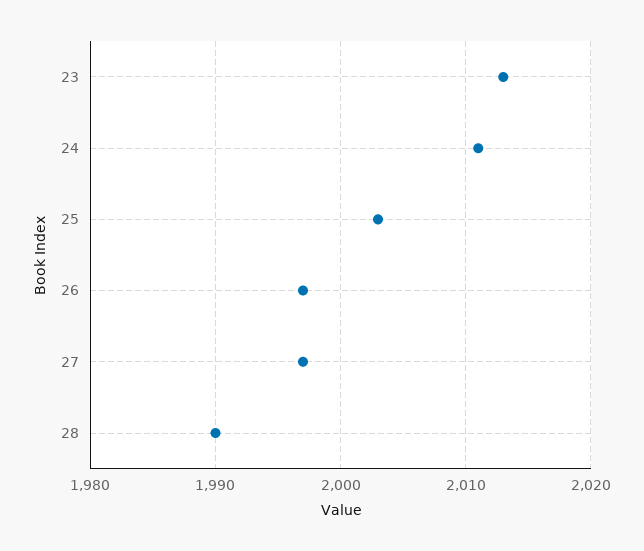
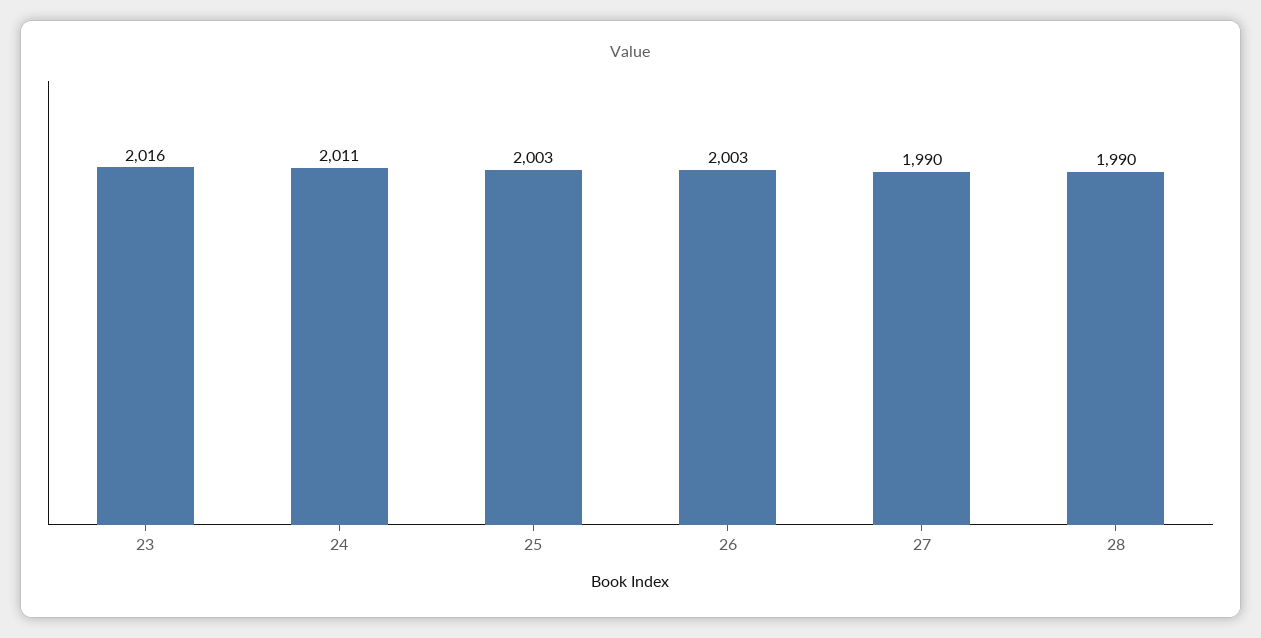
23: 2013 -> 2016
26: 1997 -> 2003
27: 1997 -> 1990

